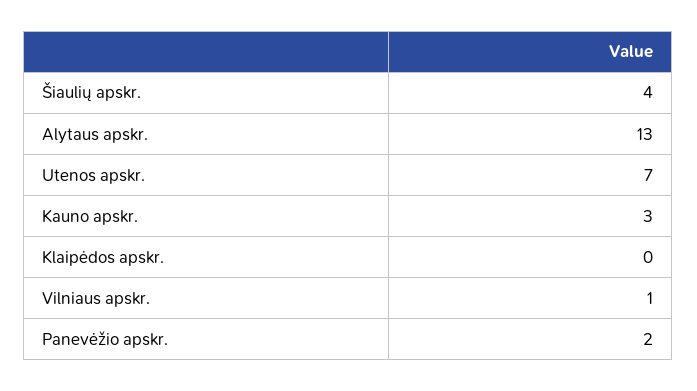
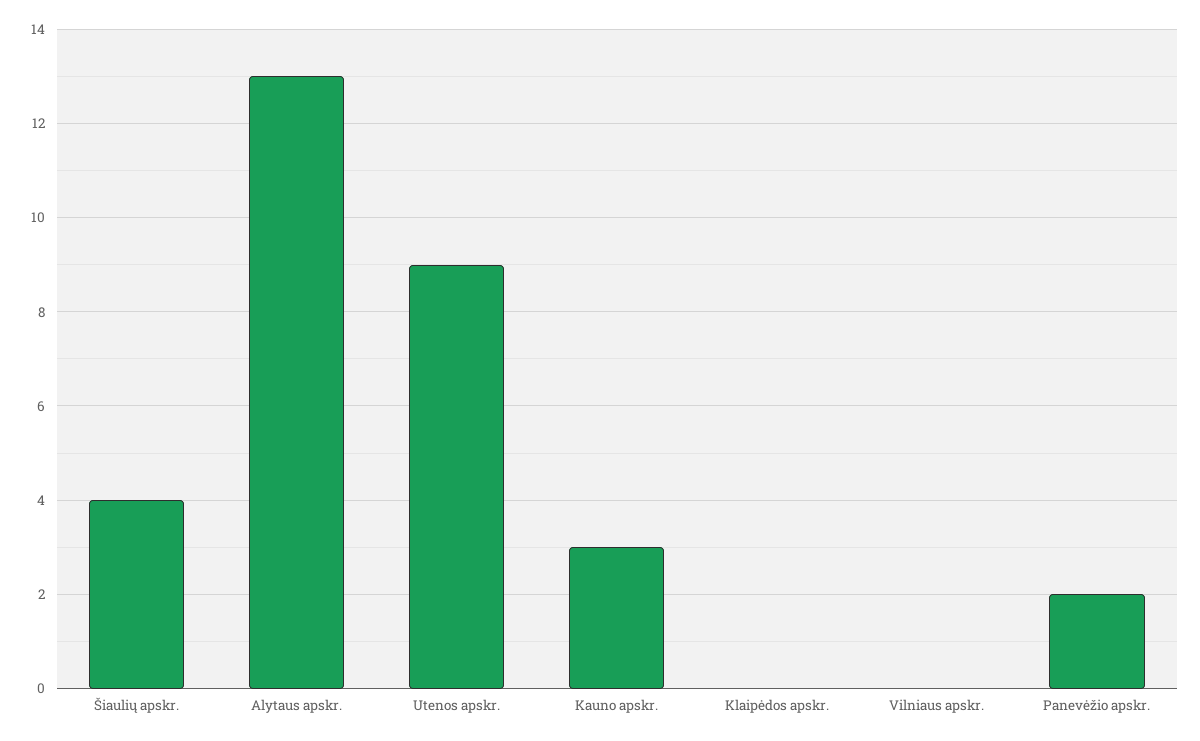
Utenos apskr.: 7 -> 9
Vilniaus apskr.: 1 -> 0

